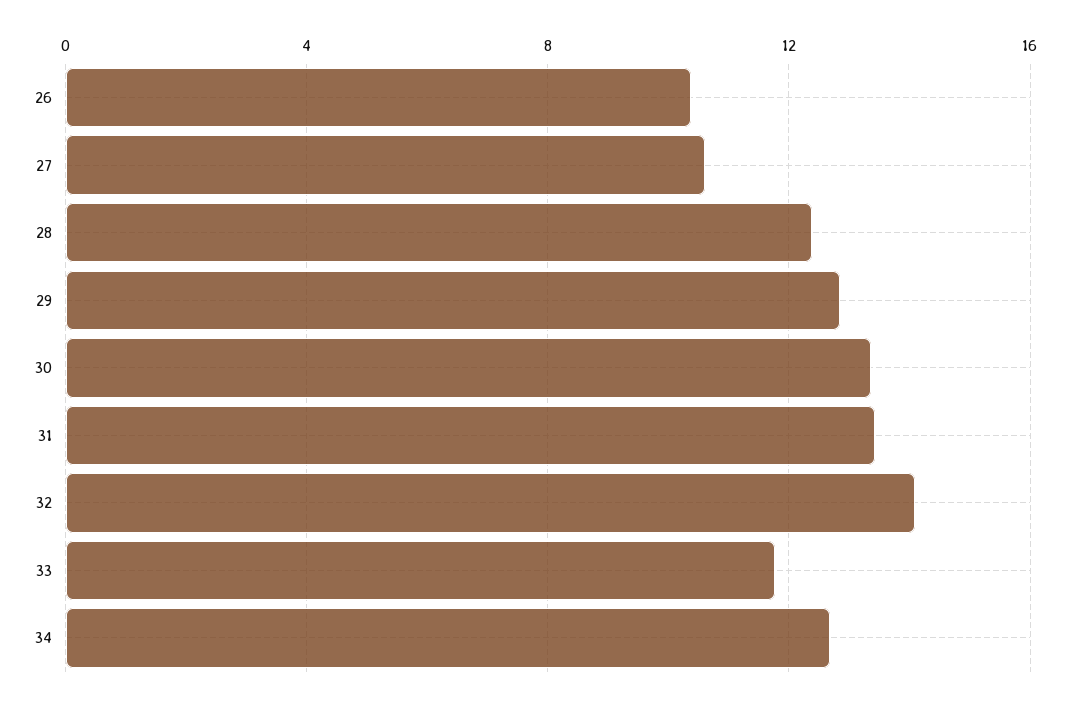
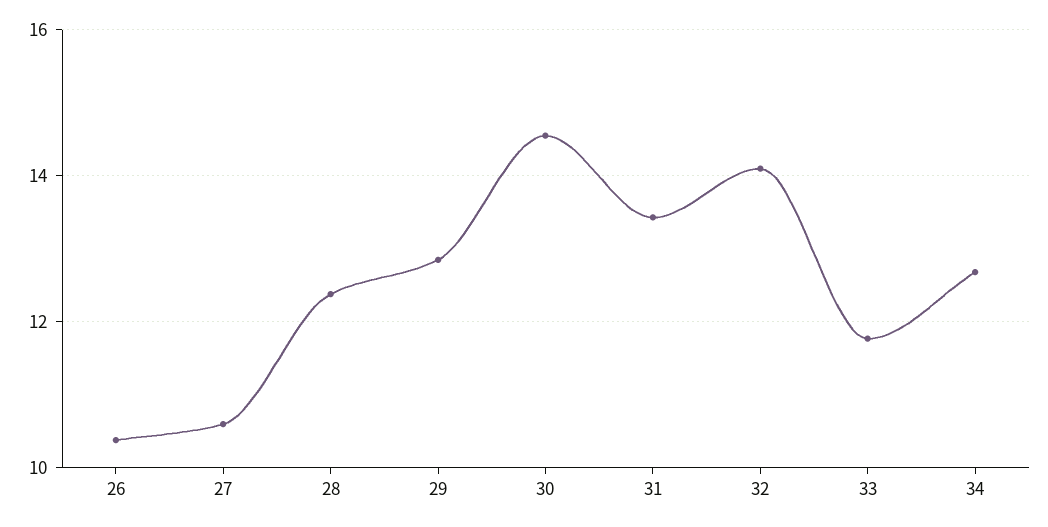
30: 13.5 -> 14.6

